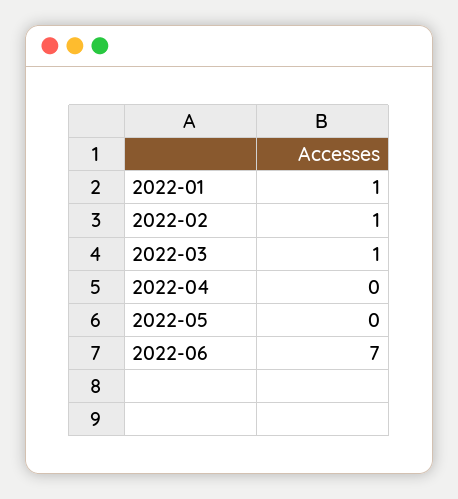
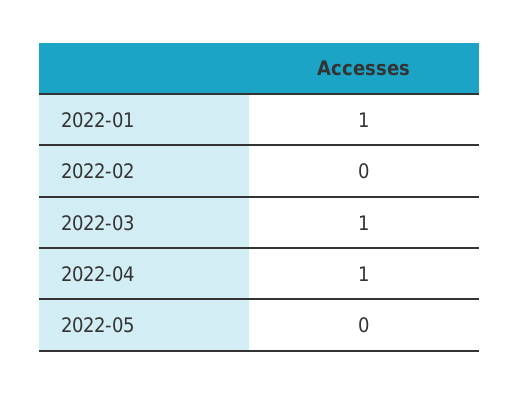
2022-02: 1 -> 0
2022-04: 0 -> 1
2022-06: 7 -> none

